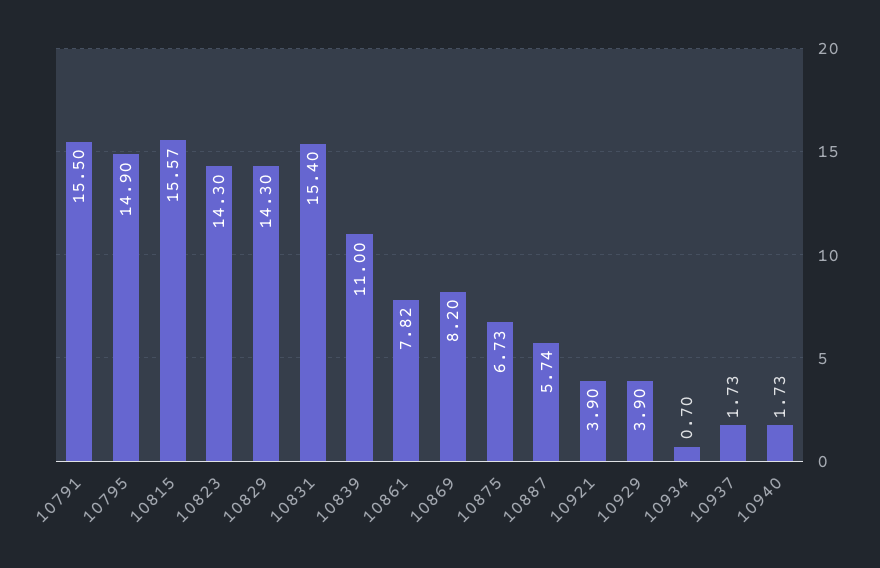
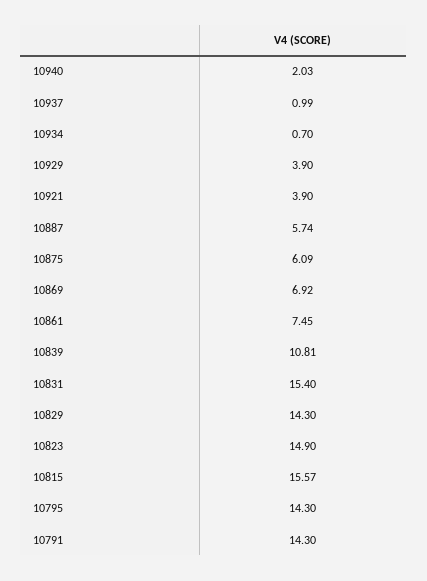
10791: 15.5 -> 14.3
10795: 14.9 -> 14.3
10823: 14.3 -> 14.9
10839: 11 -> 10.81
10861: 7.82 -> 7.45
10869: 8.2 -> 6.92
10875: 6.73 -> 6.09
10937: 1.73 -> 0.99
10940: 1.73 -> 2.03

